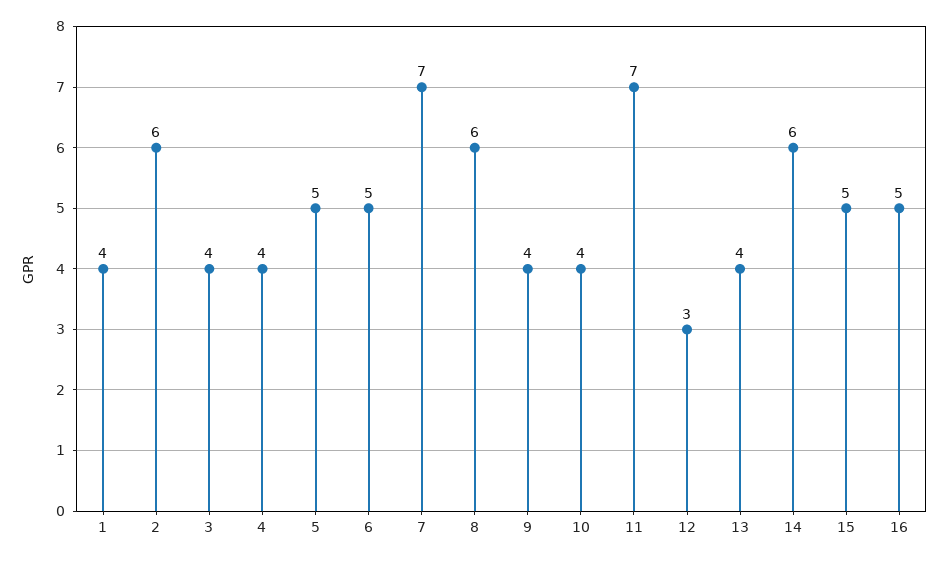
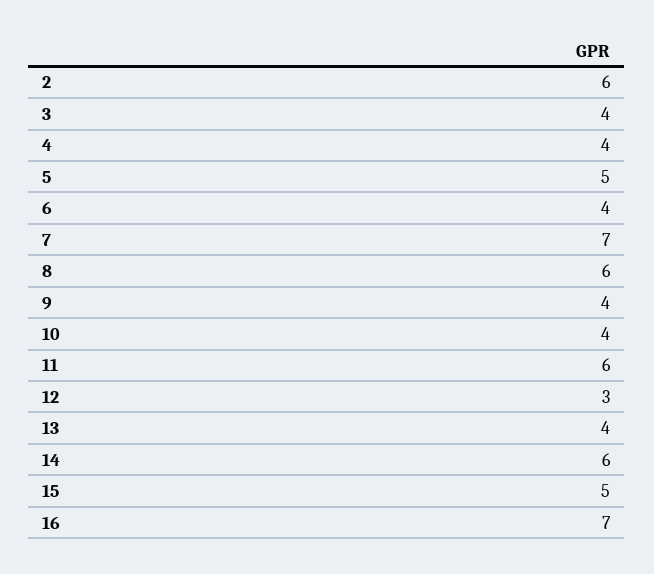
1: 4 -> none
6: 5 -> 4
11: 7 -> 6
16: 5 -> 7

